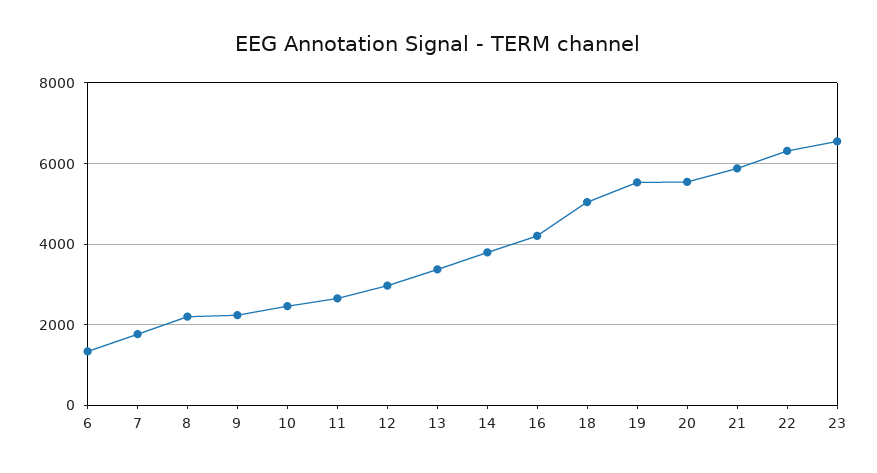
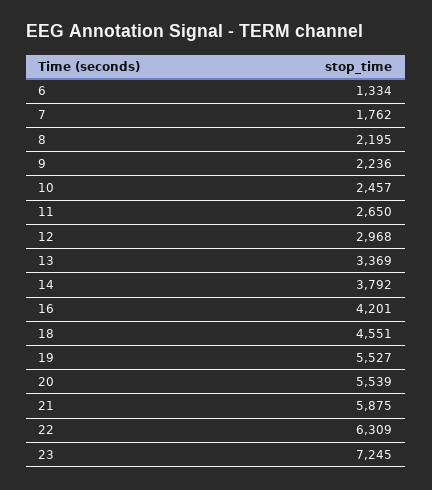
18: 5000 -> 4551
23: 6600 -> 7245

